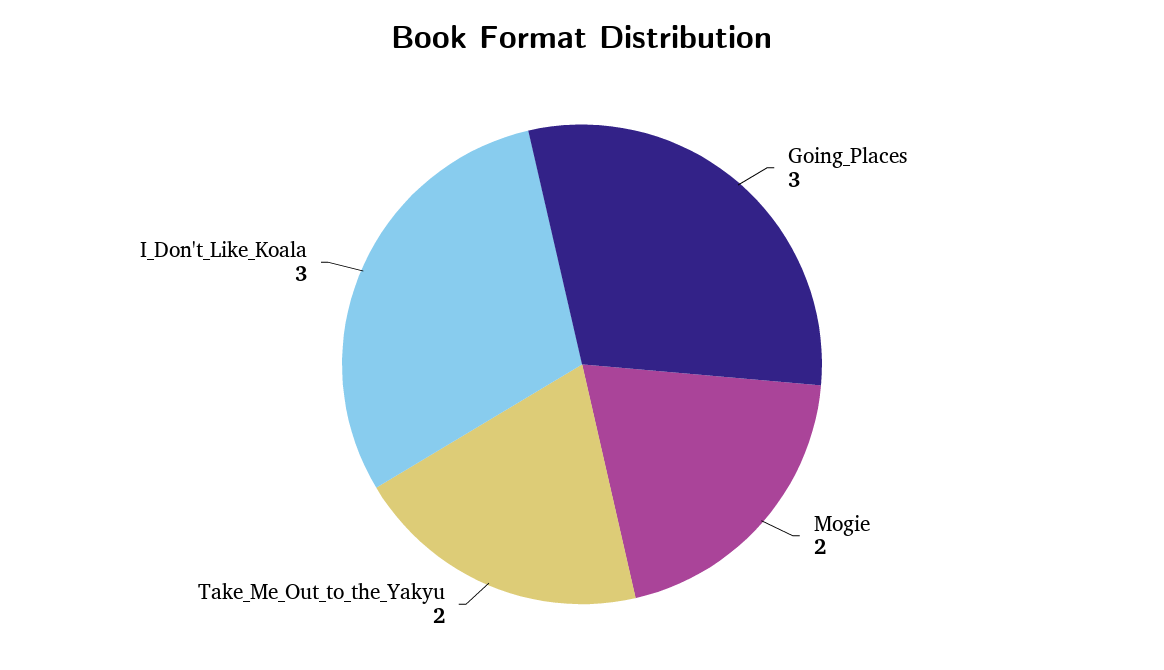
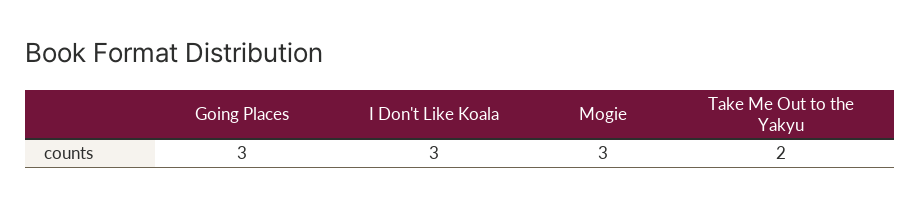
Mogie: 2 -> 3

